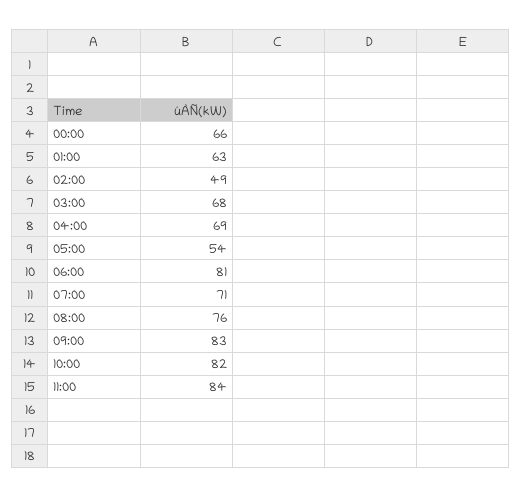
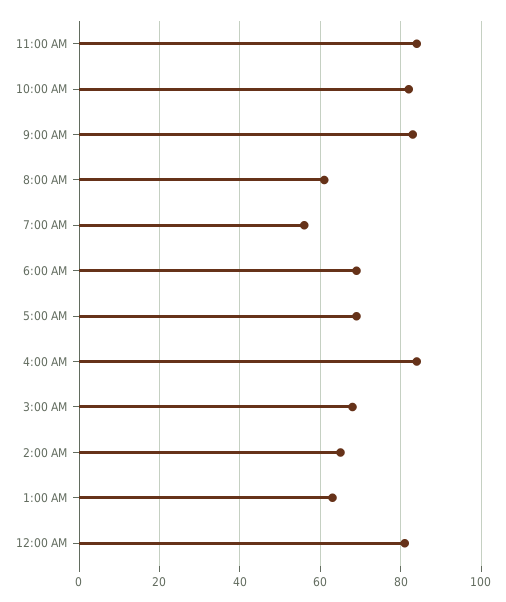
00:00: 66 -> 80
02:00: 49 -> 65
04:00: 69 -> 85
05:00: 54 -> 70
06:00: 81 -> 70
07:00: 71 -> 55
08:00: 76 -> 60

